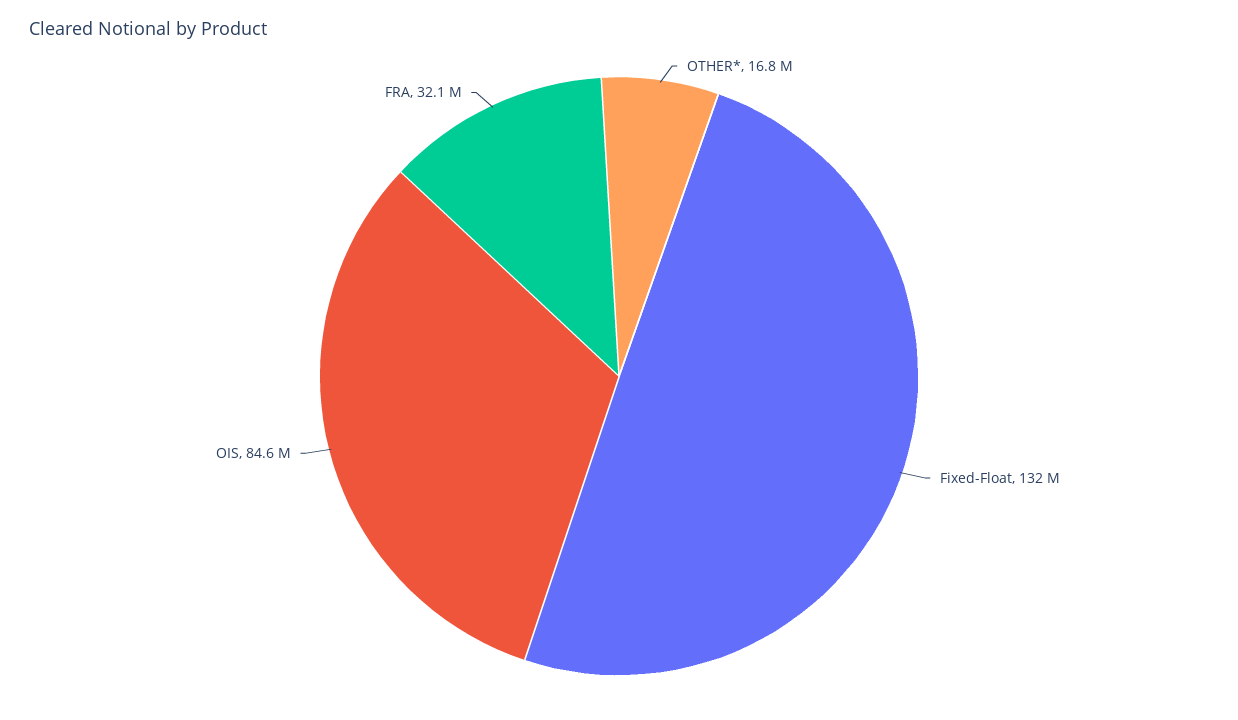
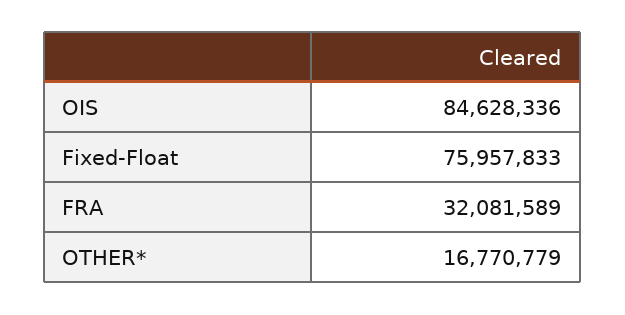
Fixed-Float: 132000000 -> 75957833

